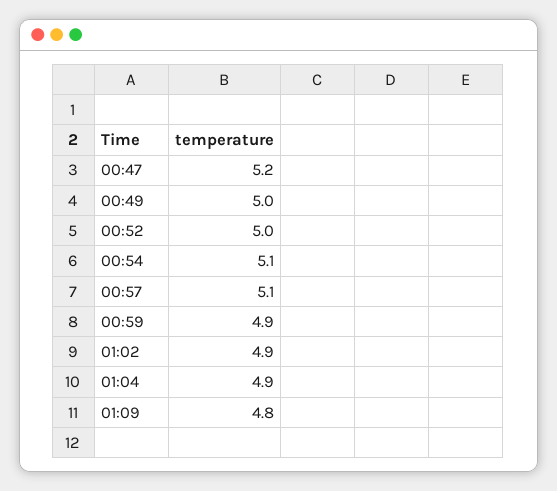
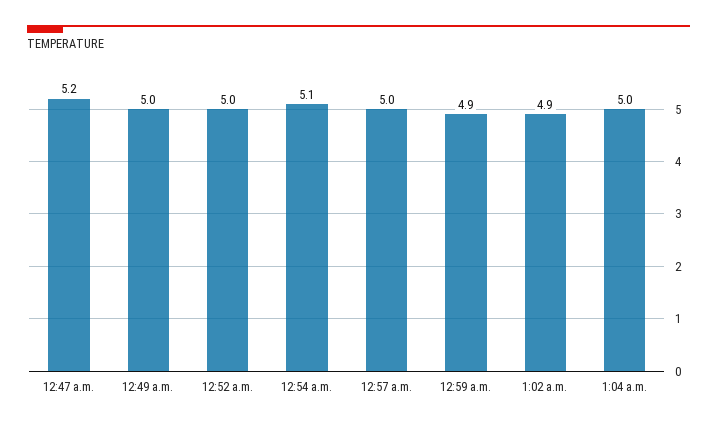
00:57: 5.1 -> 5
01:04: 4.9 -> 5
01:09: 4.8 -> none

